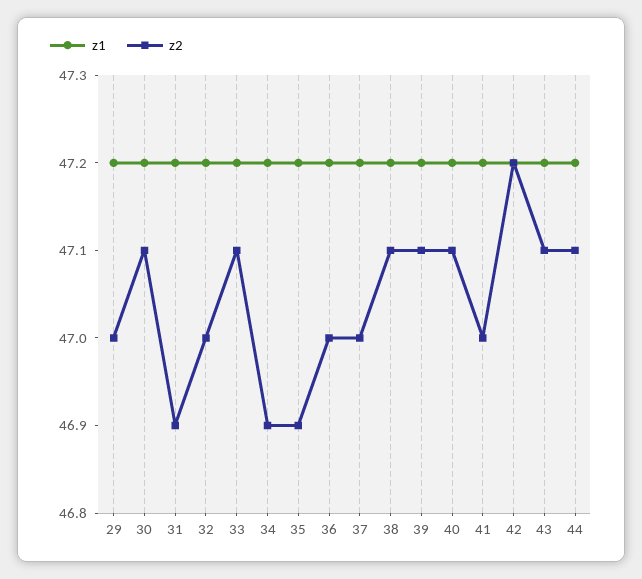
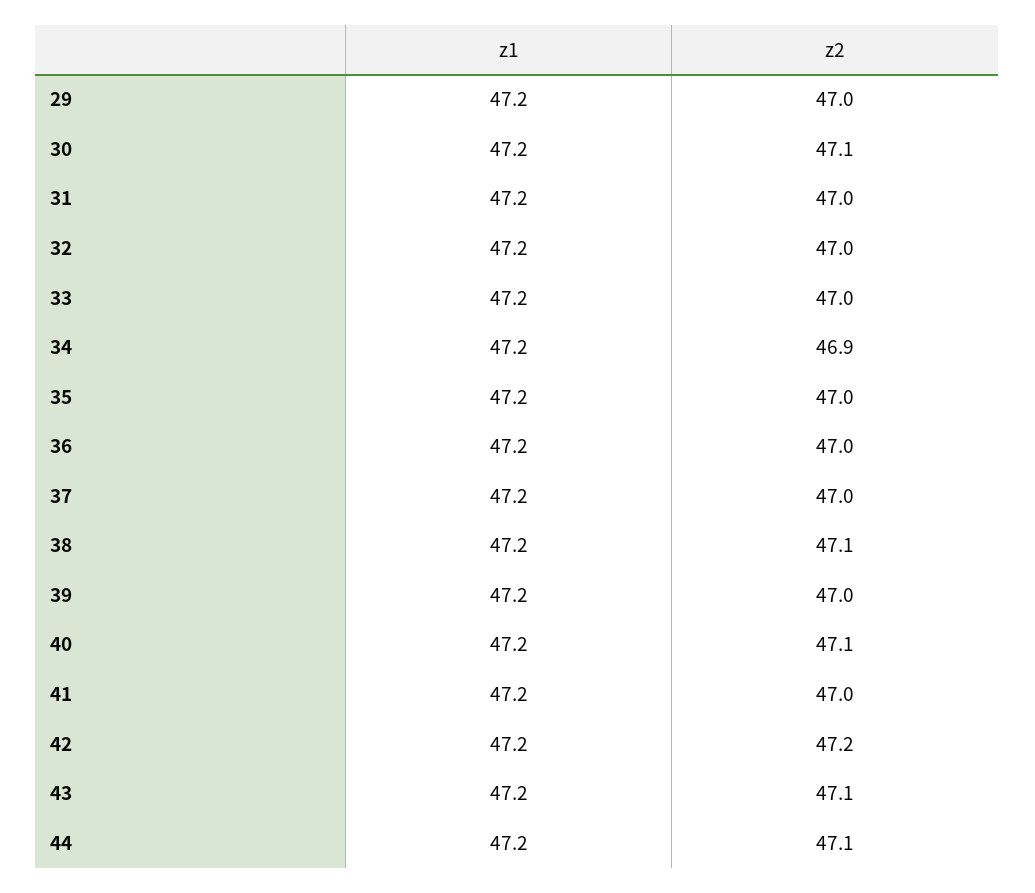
z2, 31: 46.9 -> 47
z2, 33: 47.1 -> 47
z2, 35: 46.9 -> 47
z2, 39: 47.1 -> 47

